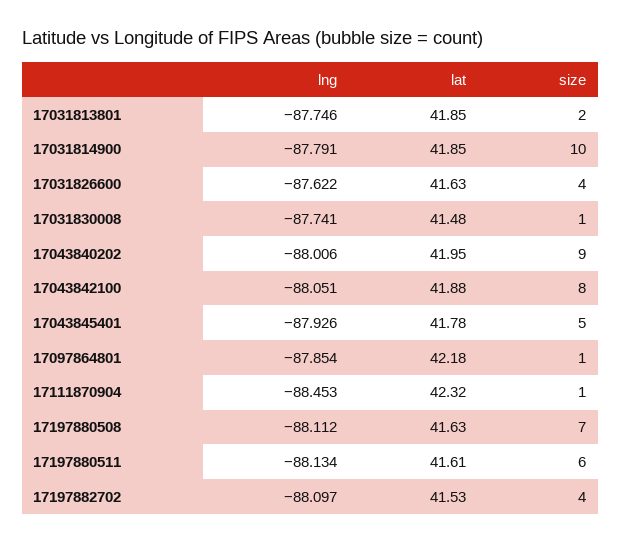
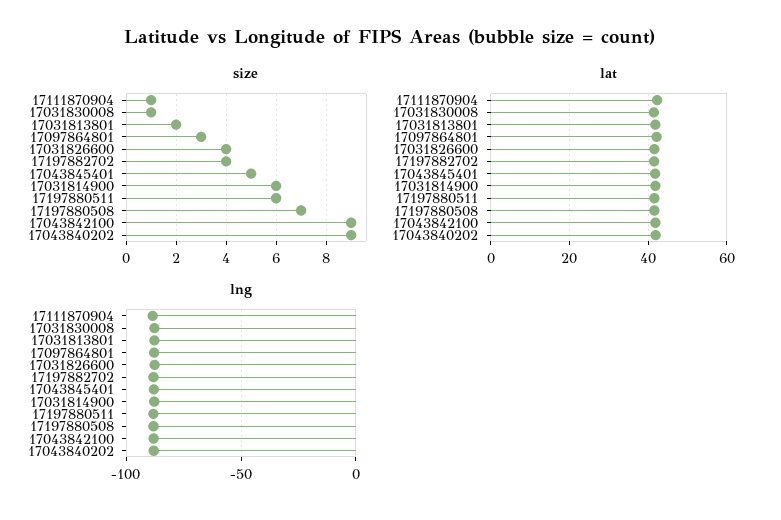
size, 17031814900: 10 -> 6
size, 17043842100: 8 -> 9
size, 17097864801: 1 -> 3

